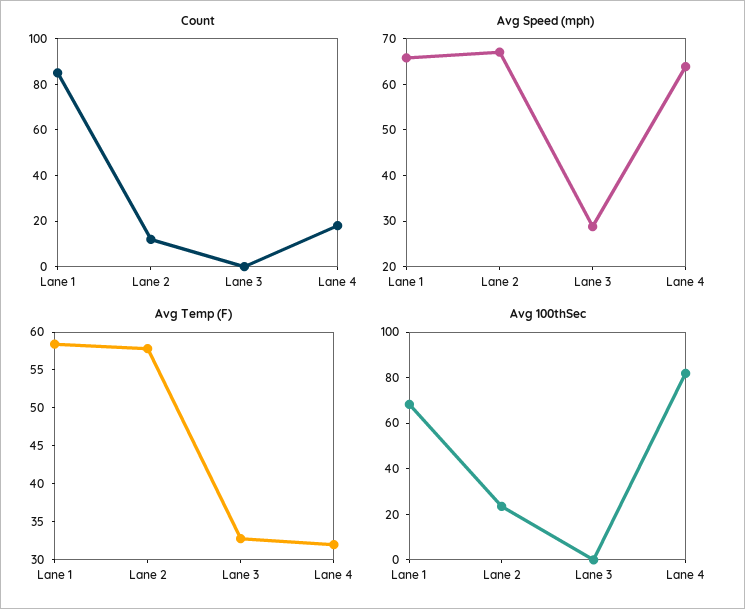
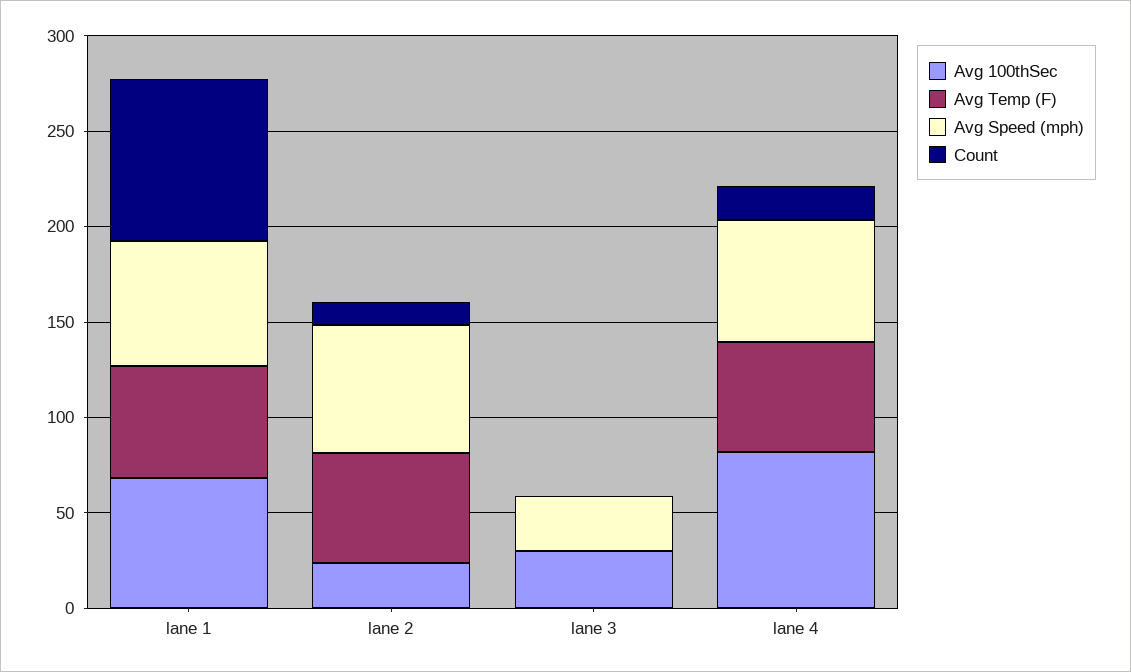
Avg Temp (F), Lane 3: 32.5 -> 0
Avg Temp (F), Lane 4: 32.5 -> 60
Avg 100thSec, Lane 3: 0 -> 30

